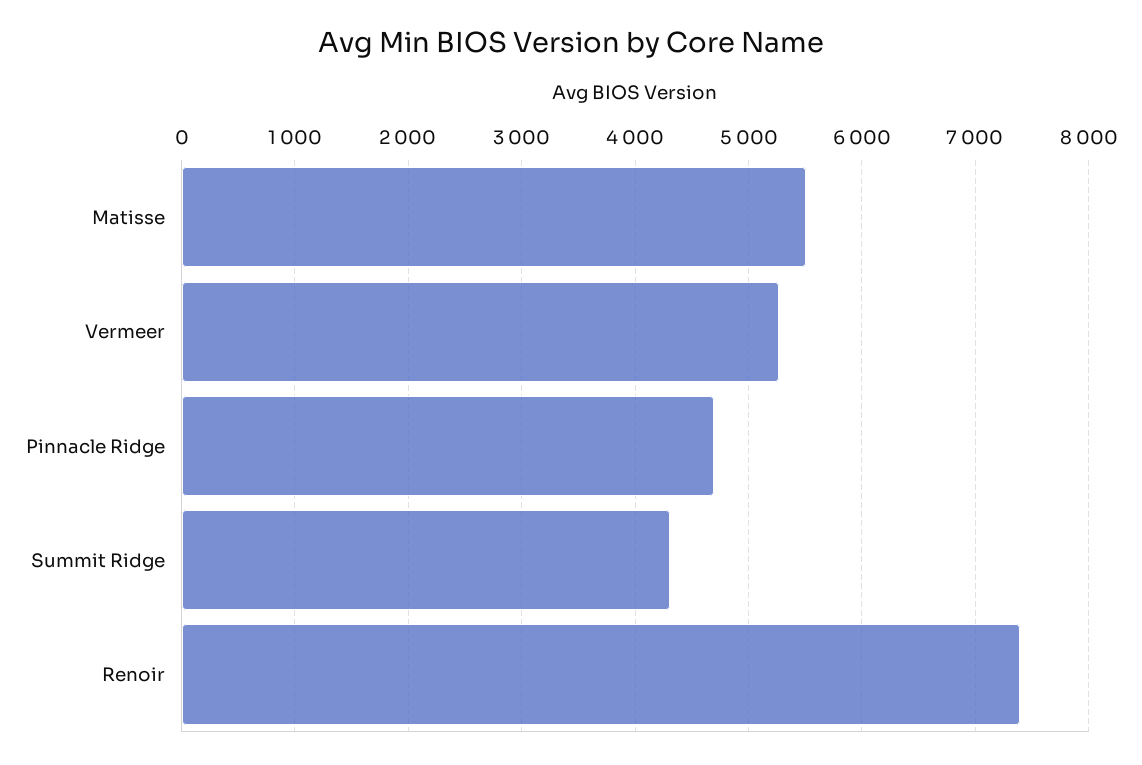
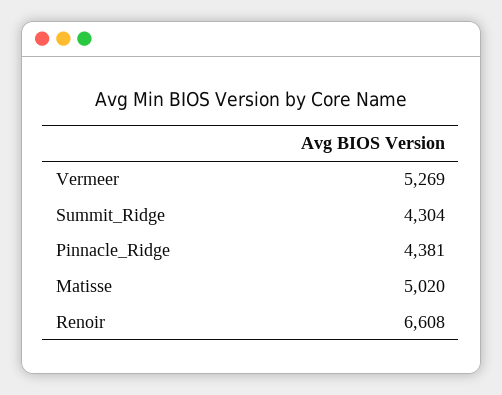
Matisse: 5500 -> 5020
Pinnacle Ridge: 4700 -> 4381
Renoir: 7400 -> 6608

